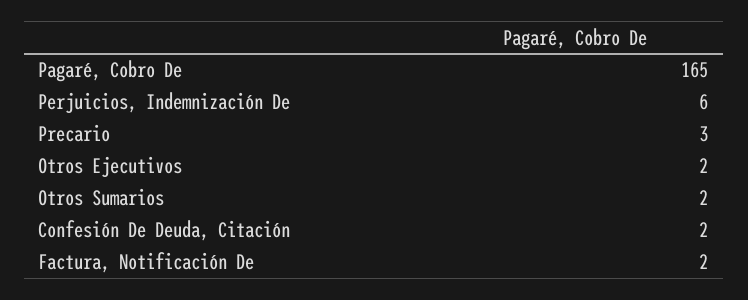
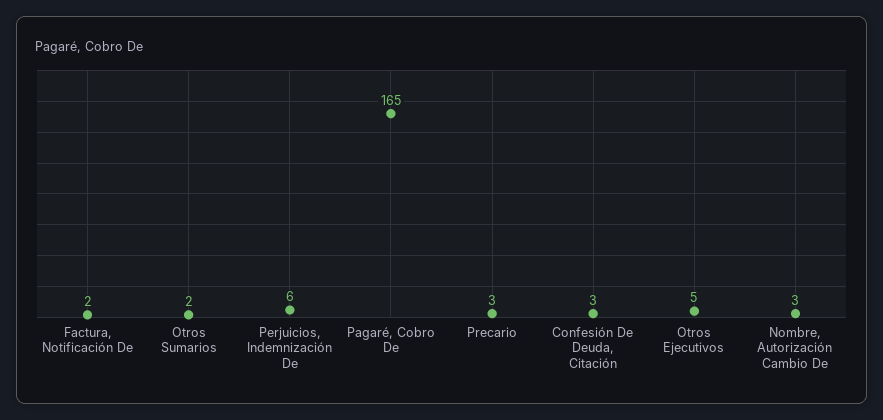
Otros Ejecutivos: 2 -> 5
Confesión De Deuda, Citación: 2 -> 3
Nombre, Autorización Cambio De: none -> 3

